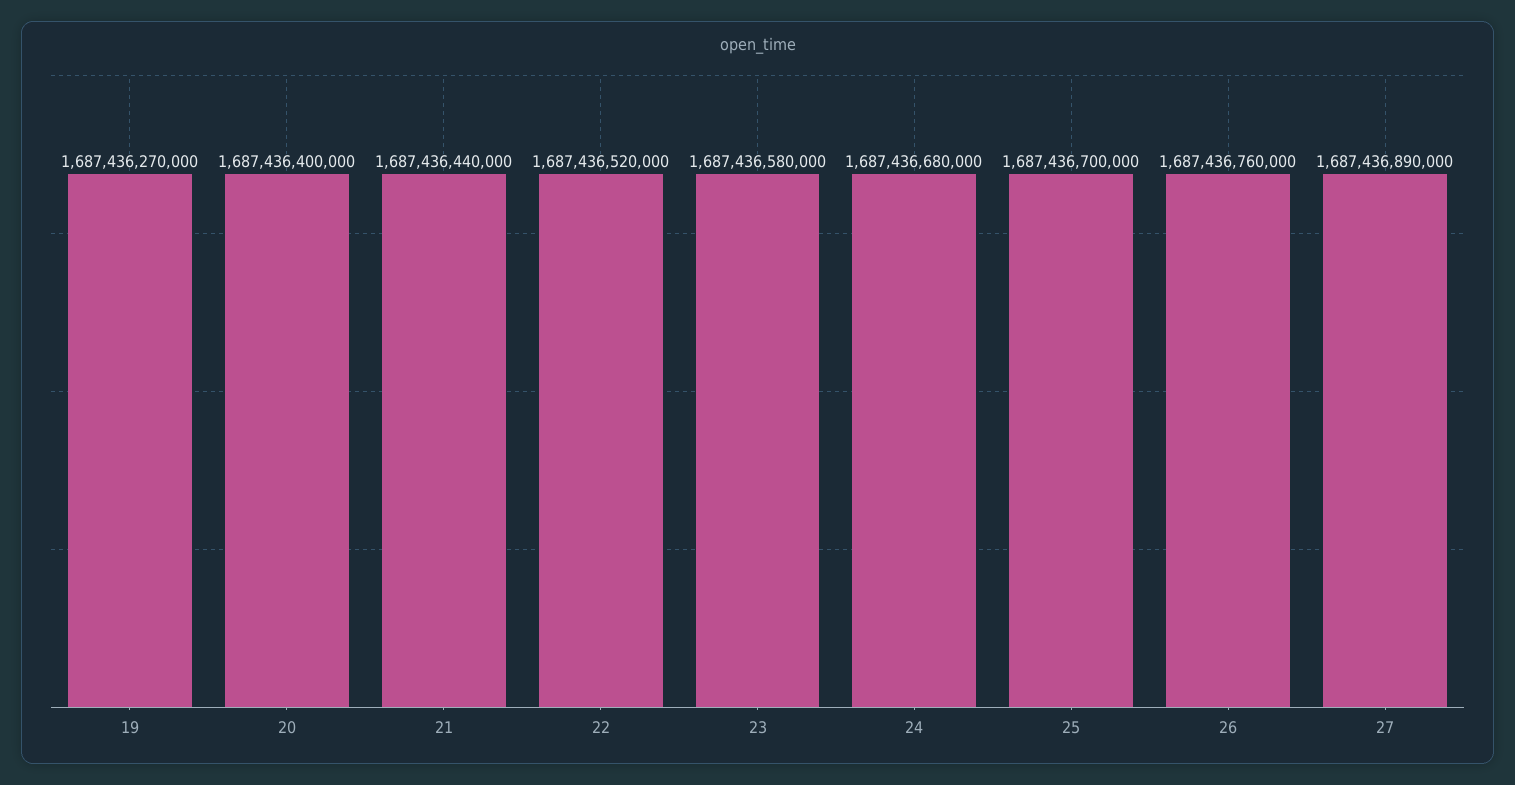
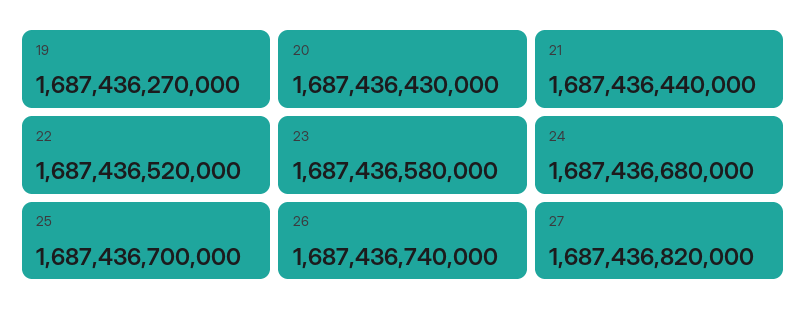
20: 1687436400000 -> 1687436430000
26: 1687436760000 -> 1687436740000
27: 1687436890000 -> 1687436820000

